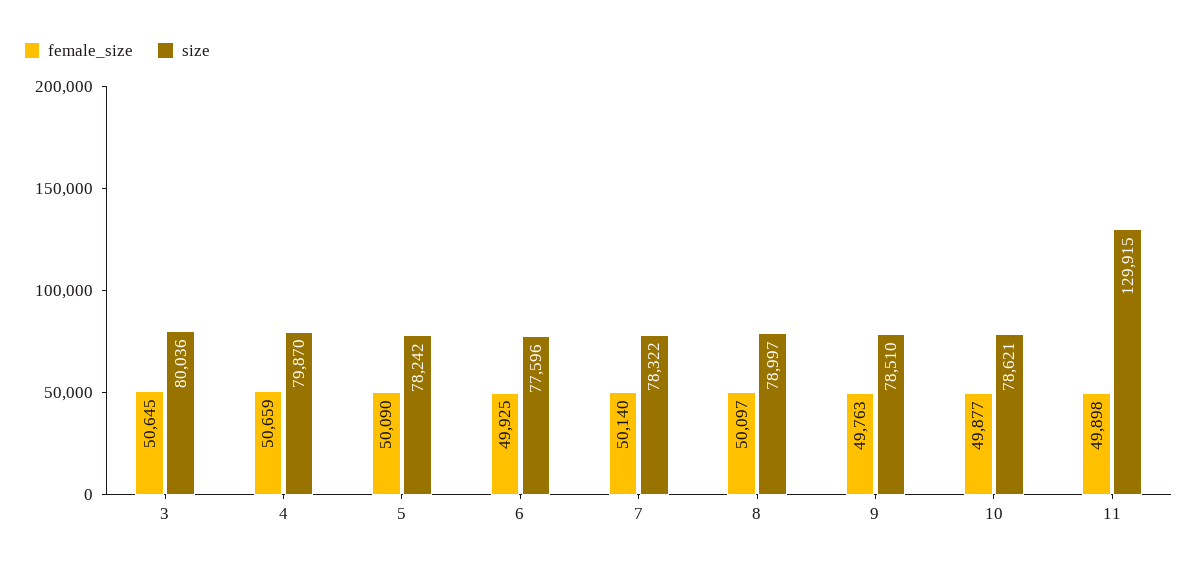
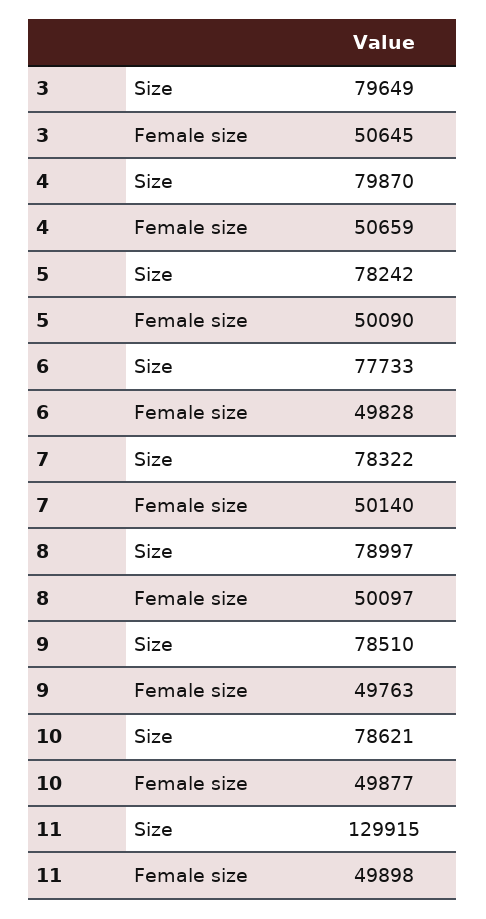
size, 3: 80036 -> 79649
female_size, 6: 49925 -> 49828
size, 6: 77596 -> 77733

